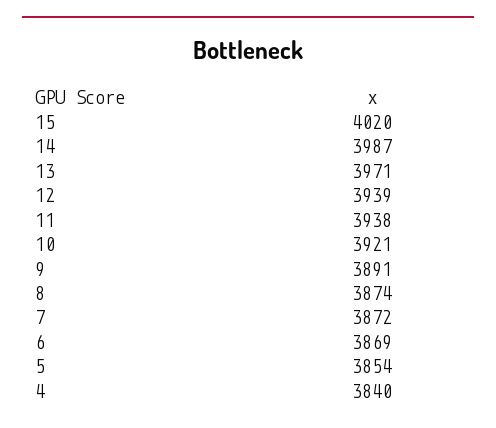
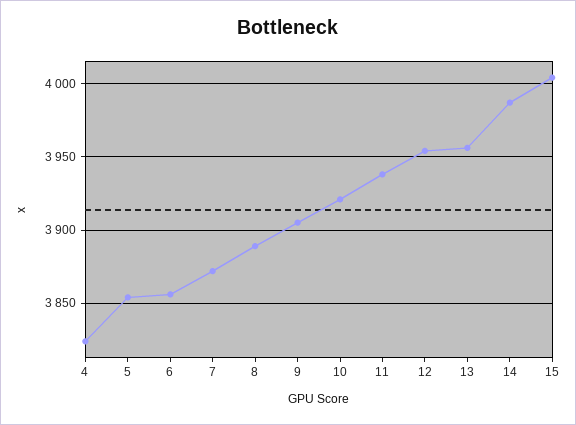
15: 4020 -> 4005
13: 3971 -> 3955
12: 3939 -> 3955
9: 3891 -> 3905
8: 3874 -> 3890
6: 3869 -> 3855
4: 3840 -> 3825

